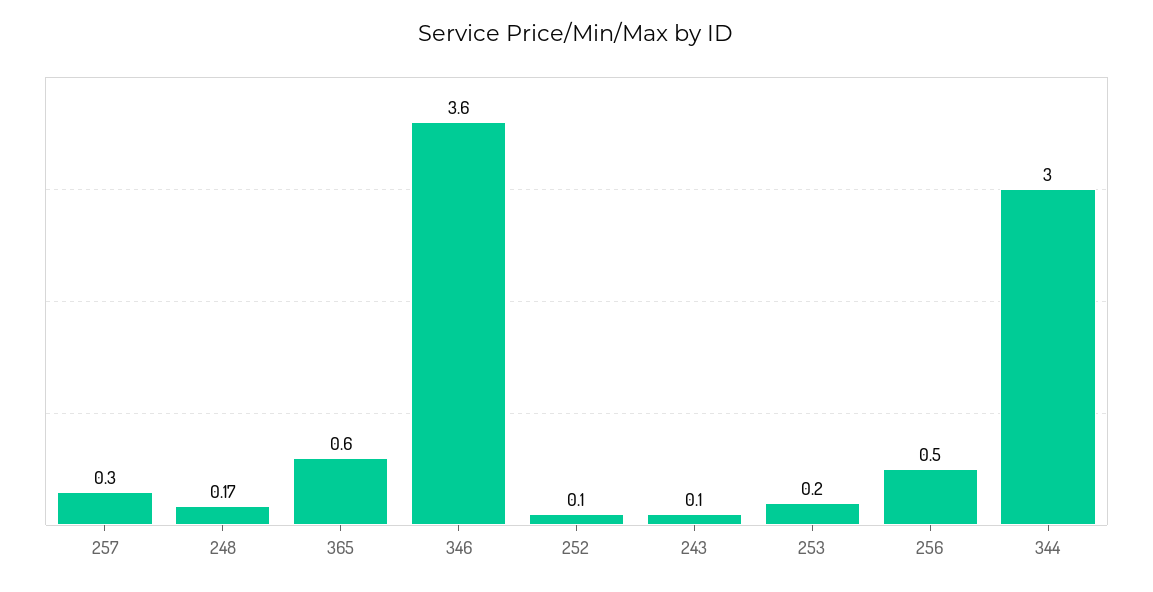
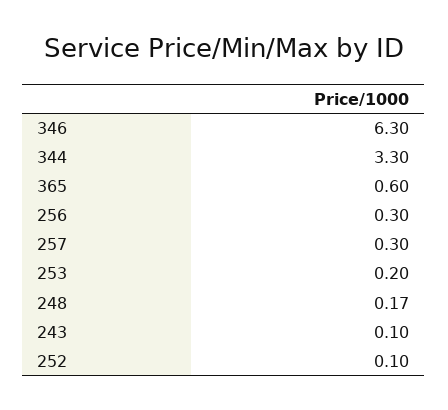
346: 3.6 -> 6.3
256: 0.5 -> 0.3
344: 3 -> 3.3

